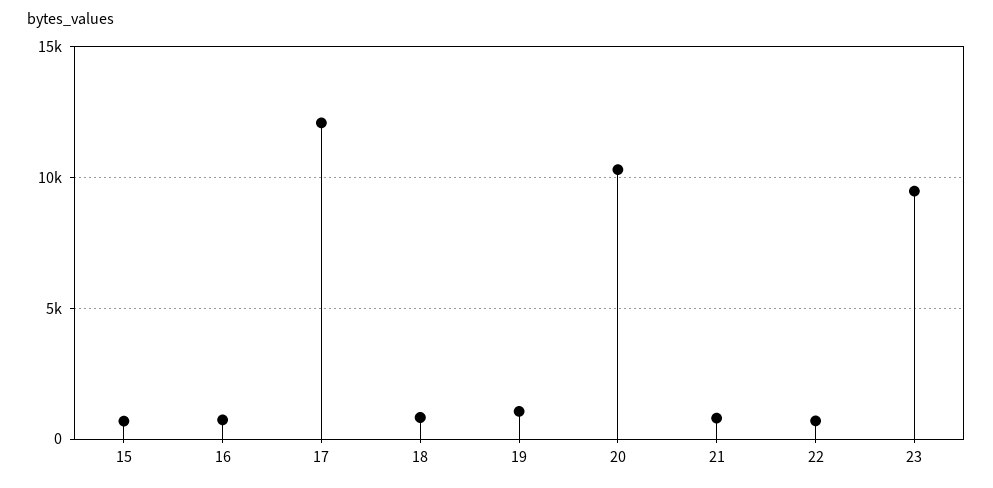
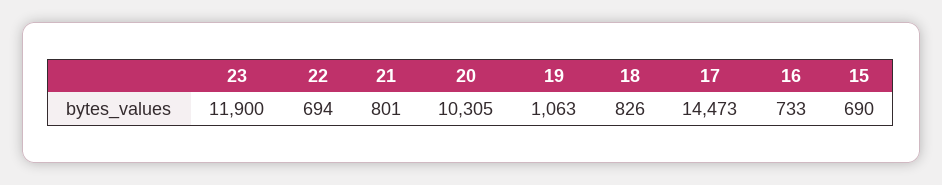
17: 12000 -> 14473
23: 9500 -> 11900

